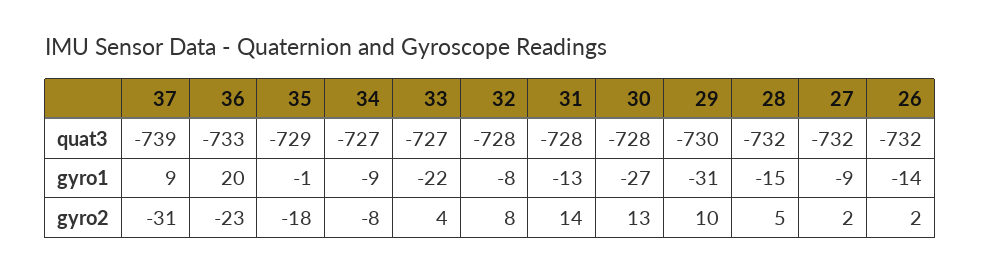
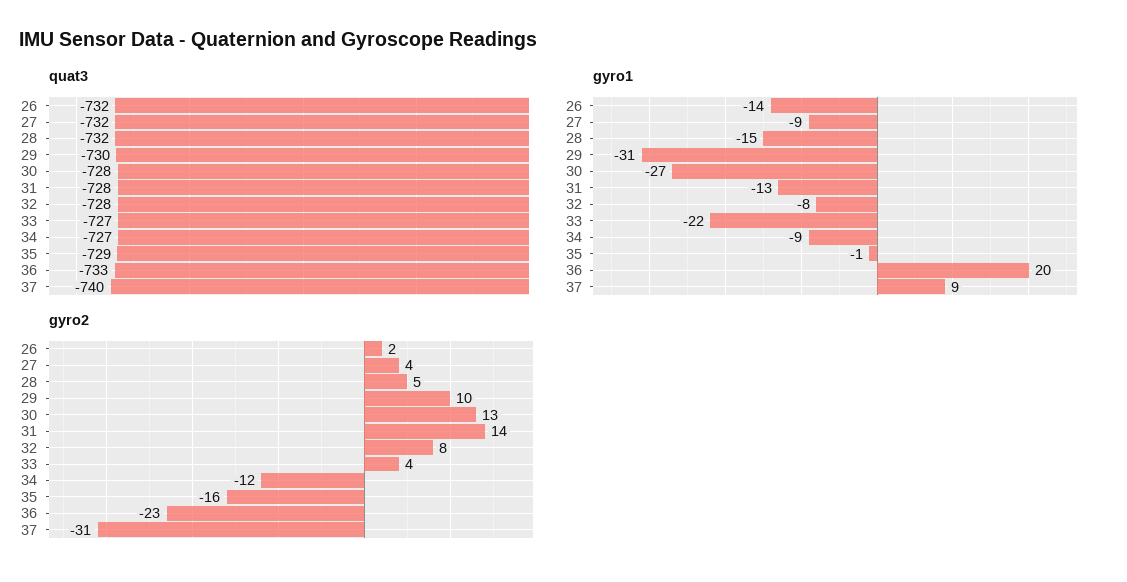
quat3, 37: -739 -> -740
gyro2, 35: -18 -> -16
gyro2, 34: -8 -> -12
gyro2, 27: 2 -> 4

